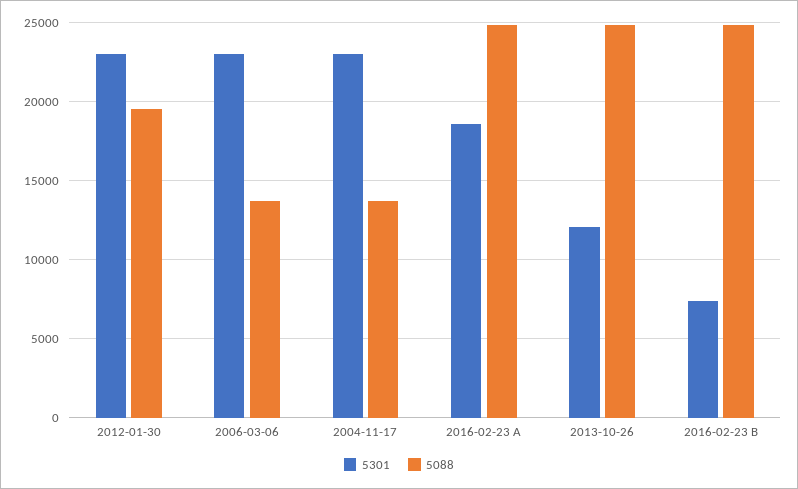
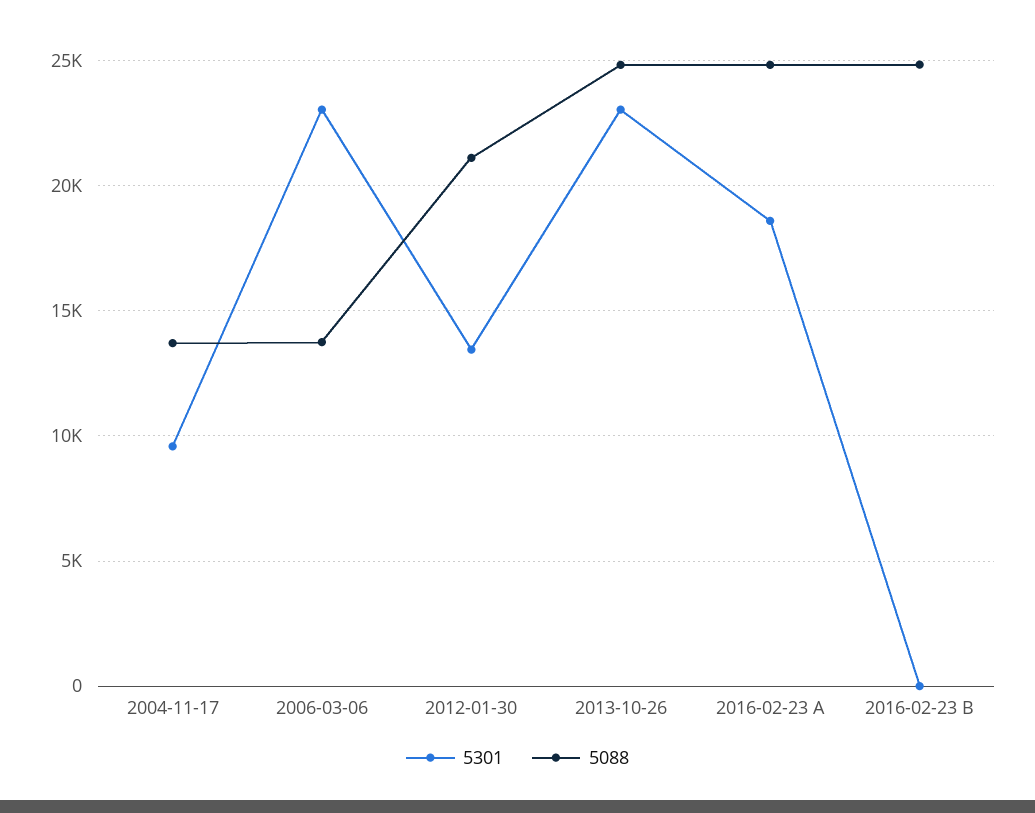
5301, 2012-01-30: 23000 -> 13500
5088, 2012-01-30: 19500 -> 21000
5301, 2004-11-17: 23000 -> 9500
5301, 2013-10-26: 12000 -> 23000
5301, 2016-02-23 B: 7500 -> 0

